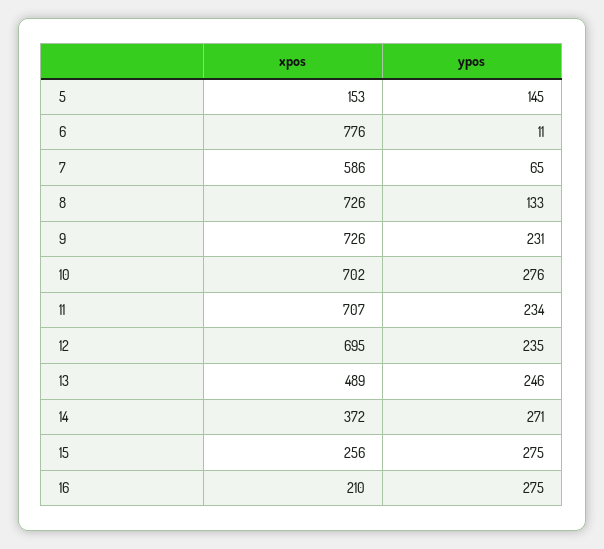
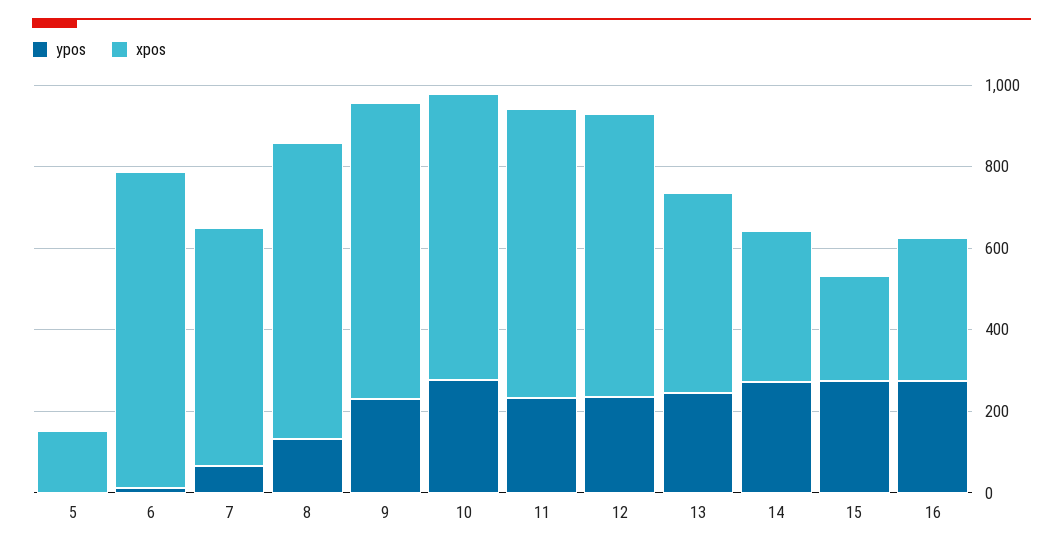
ypos, 5: 145 -> 0
xpos, 16: 210 -> 350

